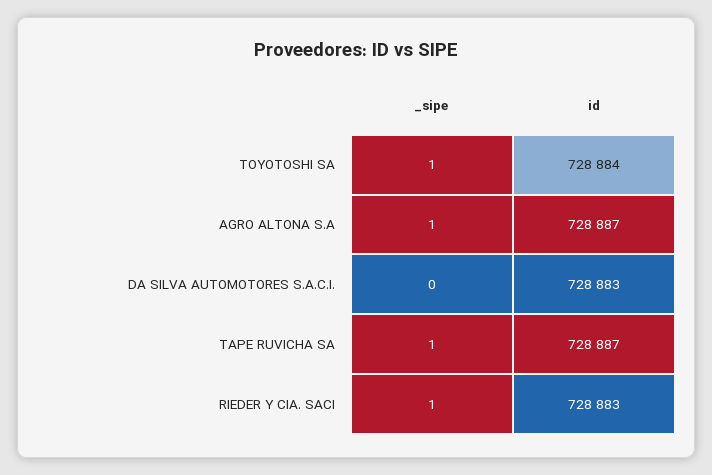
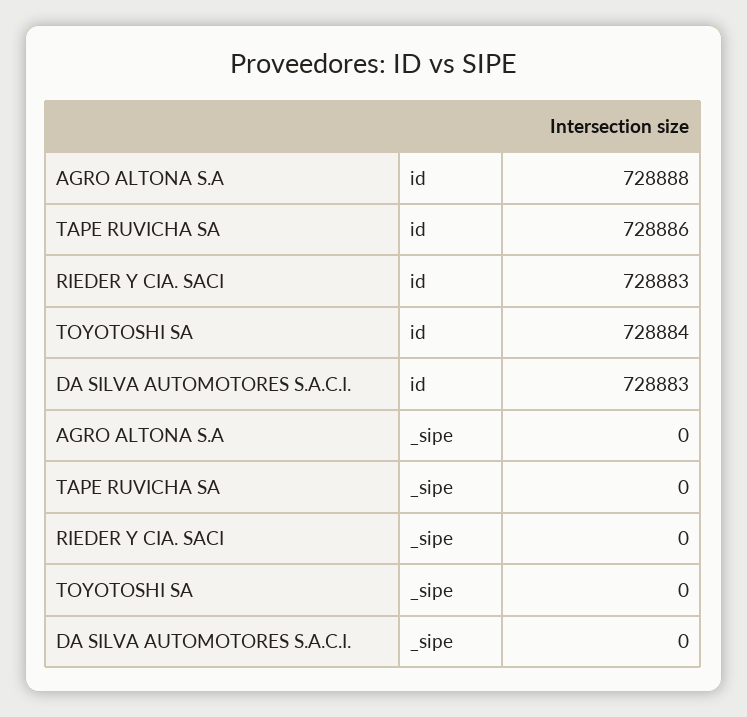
_sipe, TOYOTOSHI SA: 1 -> 0
_sipe, AGRO ALTONA S.A: 1 -> 0
id, AGRO ALTONA S.A: 728887 -> 728888
_sipe, TAPE RUVICHA SA: 1 -> 0
id, TAPE RUVICHA SA: 728887 -> 728886
_sipe, RIEDER Y CIA. SACI: 1 -> 0

